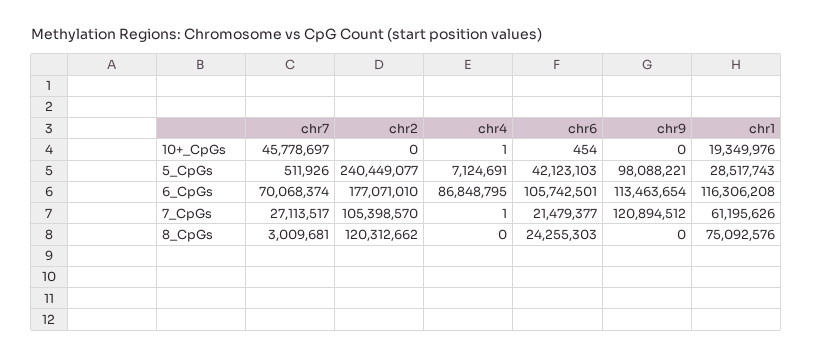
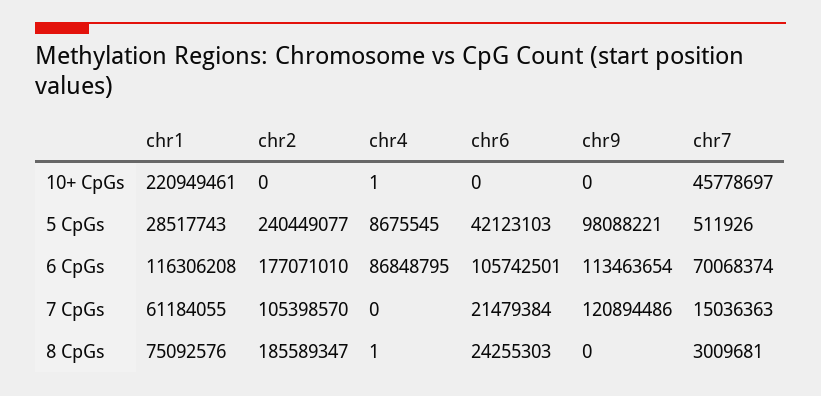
chr6, 10+_CpGs: 454 -> 0
chr1, 10+_CpGs: 19349976 -> 220949461
chr4, 5_CpGs: 7124691 -> 8675545
chr7, 7_CpGs: 27113517 -> 15036363
chr4, 7_CpGs: 1 -> 0
chr6, 7_CpGs: 21479377 -> 21479384
chr9, 7_CpGs: 120894512 -> 120894486
chr1, 7_CpGs: 61195626 -> 61184055
chr2, 8_CpGs: 120312662 -> 185589347
chr4, 8_CpGs: 0 -> 1

